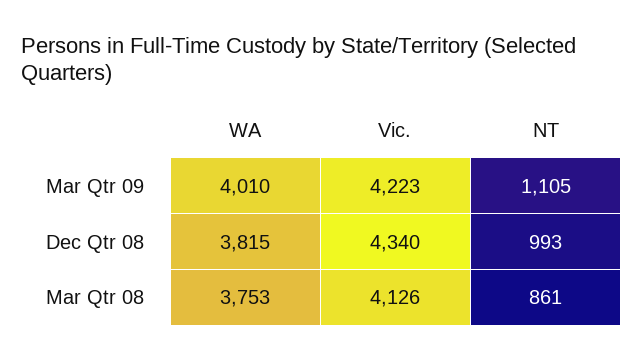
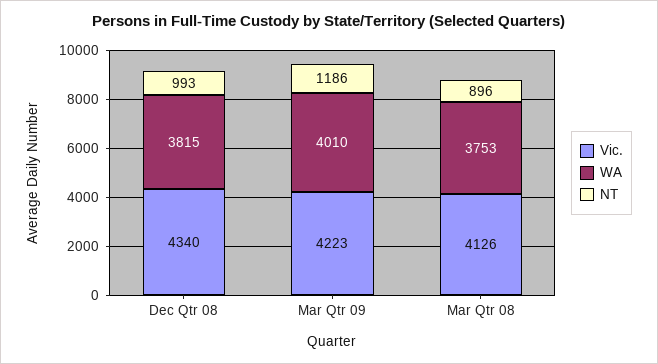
NT, Mar Qtr 09: 1105 -> 1186
NT, Mar Qtr 08: 861 -> 896

